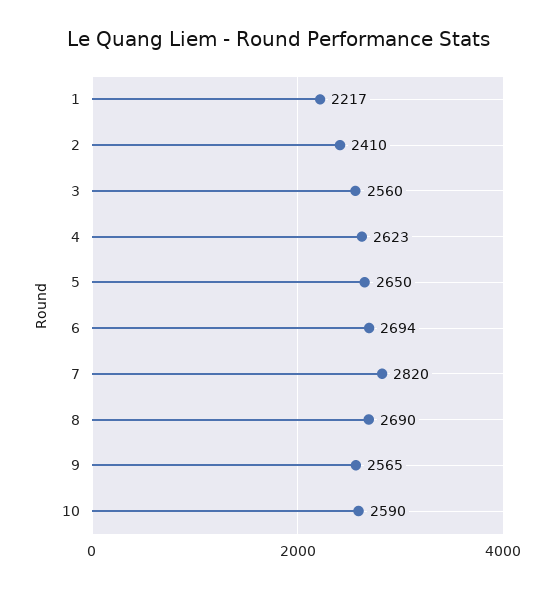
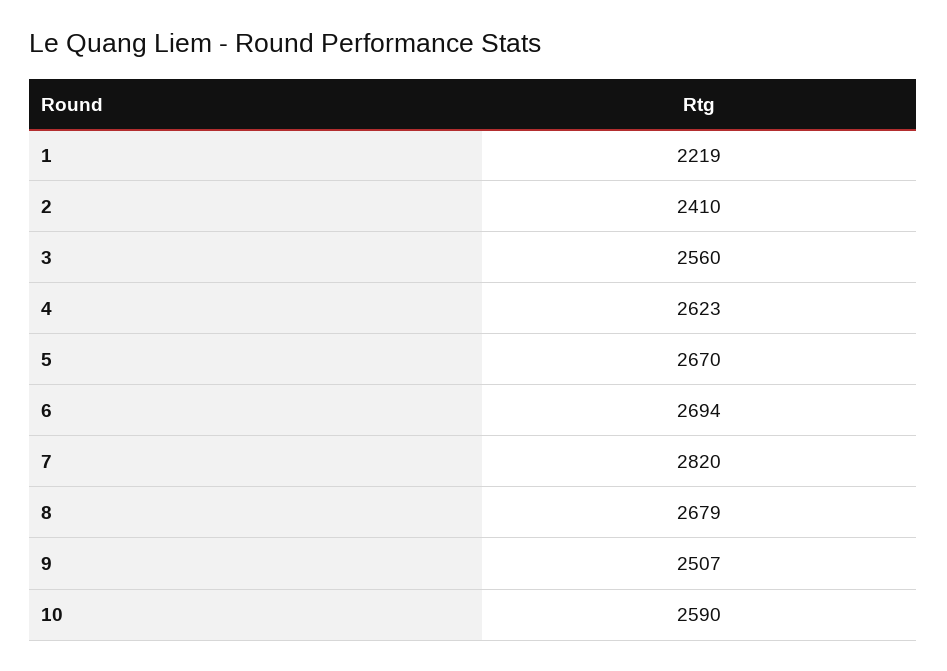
1: 2217 -> 2219
5: 2650 -> 2670
8: 2690 -> 2679
9: 2565 -> 2507

